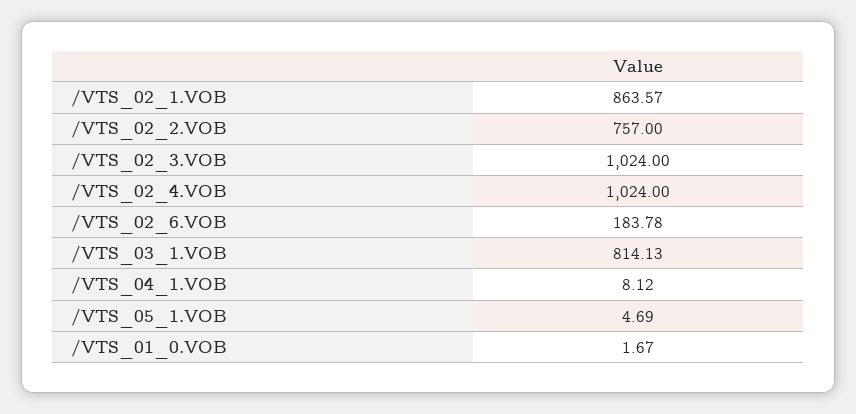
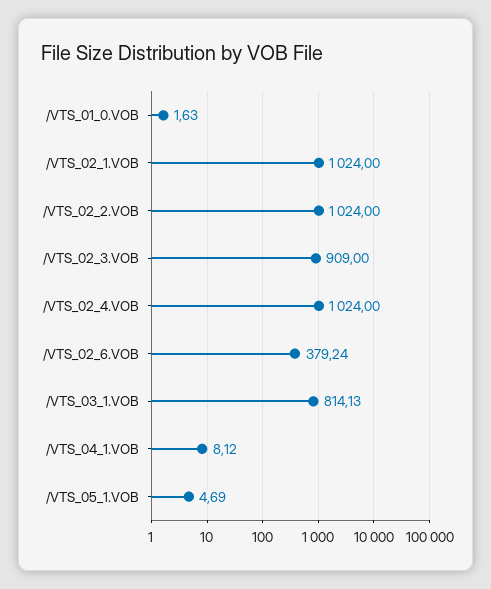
/VTS_02_1.VOB: 863.57 -> 1024
/VTS_02_2.VOB: 757 -> 1024
/VTS_02_3.VOB: 1024 -> 909
/VTS_02_6.VOB: 183.78 -> 379.24
/VTS_01_0.VOB: 1.67 -> 1.63

